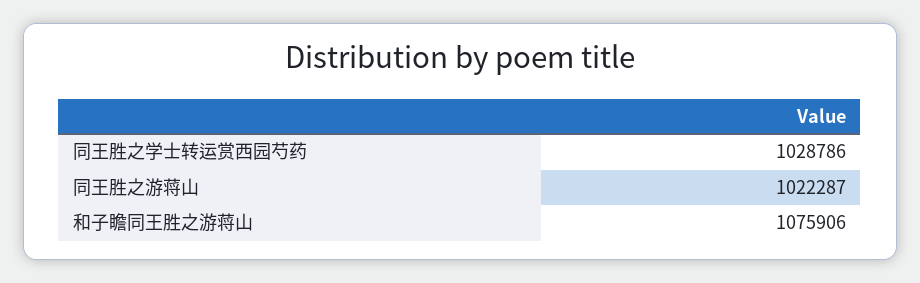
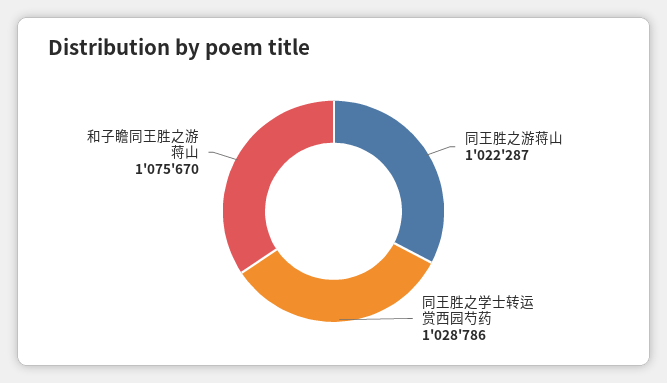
和子瞻同王胜之游蒋山: 1075906 -> 1075670

